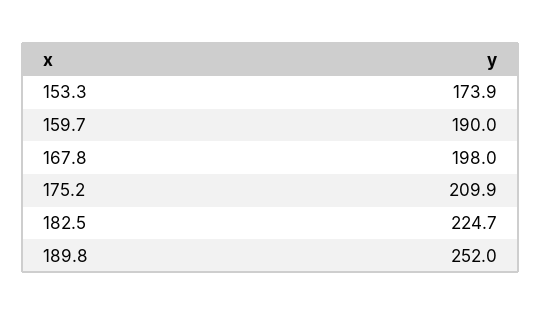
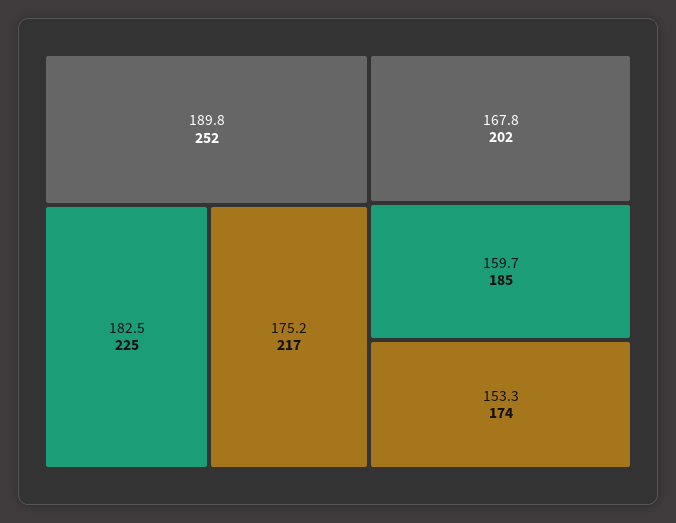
159.7: 190 -> 185
167.8: 198 -> 202
175.2: 209.9 -> 217

